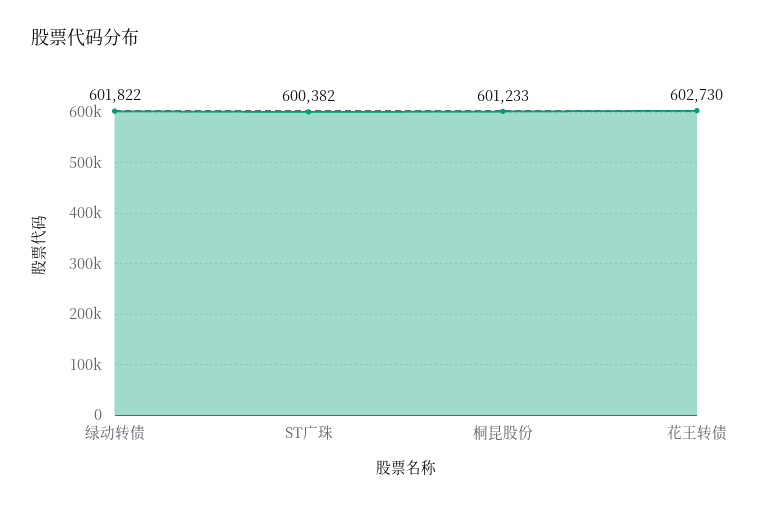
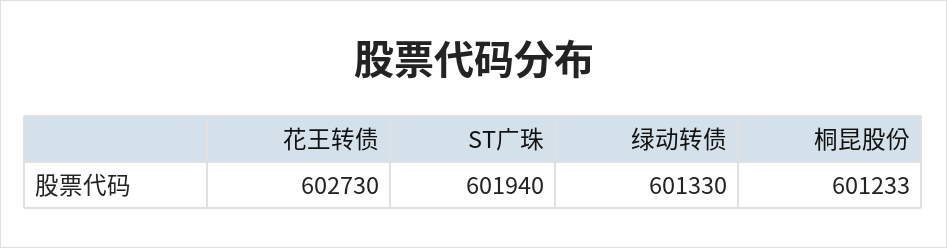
绿动转债: 601822 -> 601330
ST广珠: 600382 -> 601940

